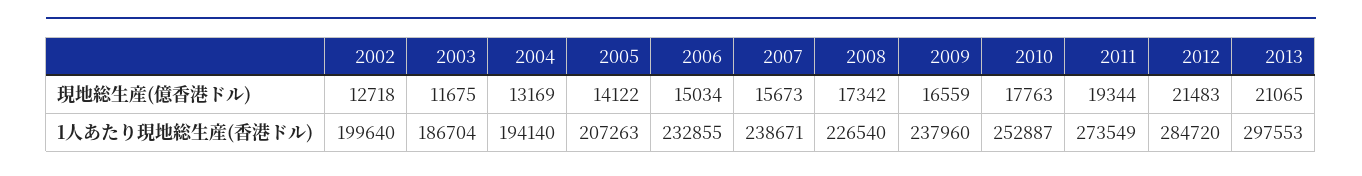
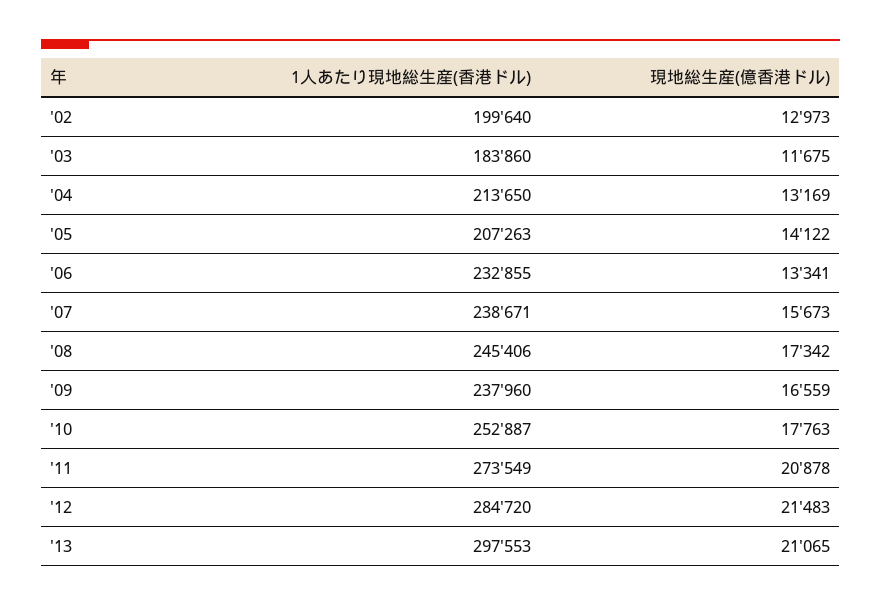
2002, 現地総生産(億香港ドル): 12718 -> 12973
2006, 現地総生産(億香港ドル): 15034 -> 13341
2011, 現地総生産(億香港ドル): 19344 -> 20878
2003, 1人あたり現地総生産(香港ドル): 186704 -> 183860
2004, 1人あたり現地総生産(香港ドル): 194140 -> 213650
2008, 1人あたり現地総生産(香港ドル): 226540 -> 245406

